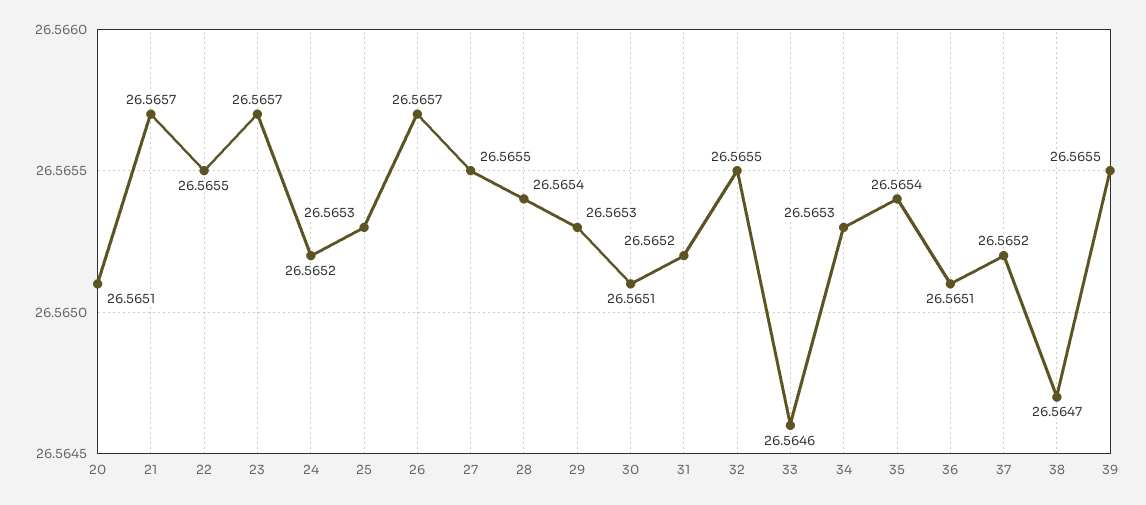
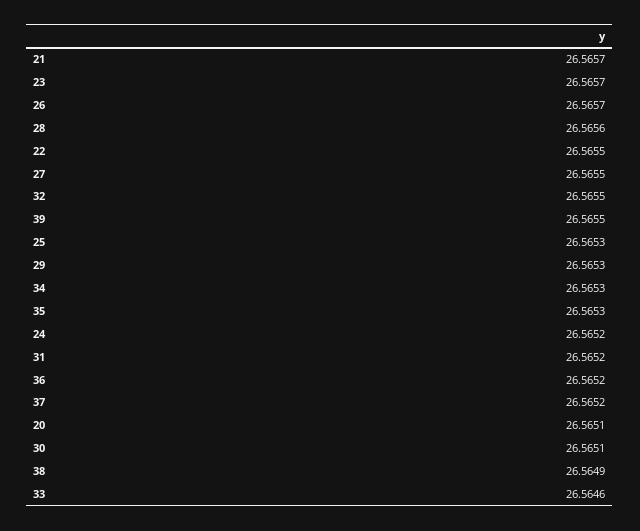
28: 26.5654 -> 26.5656
35: 26.5654 -> 26.5653
36: 26.5651 -> 26.5652
38: 26.5647 -> 26.5649

